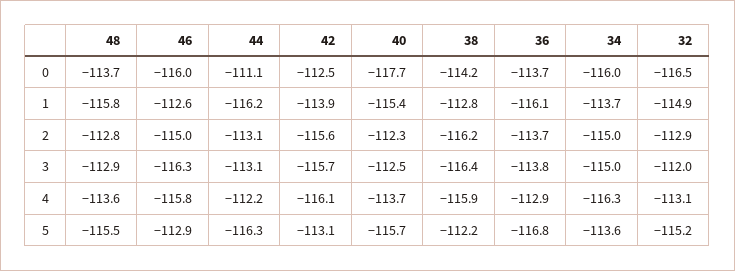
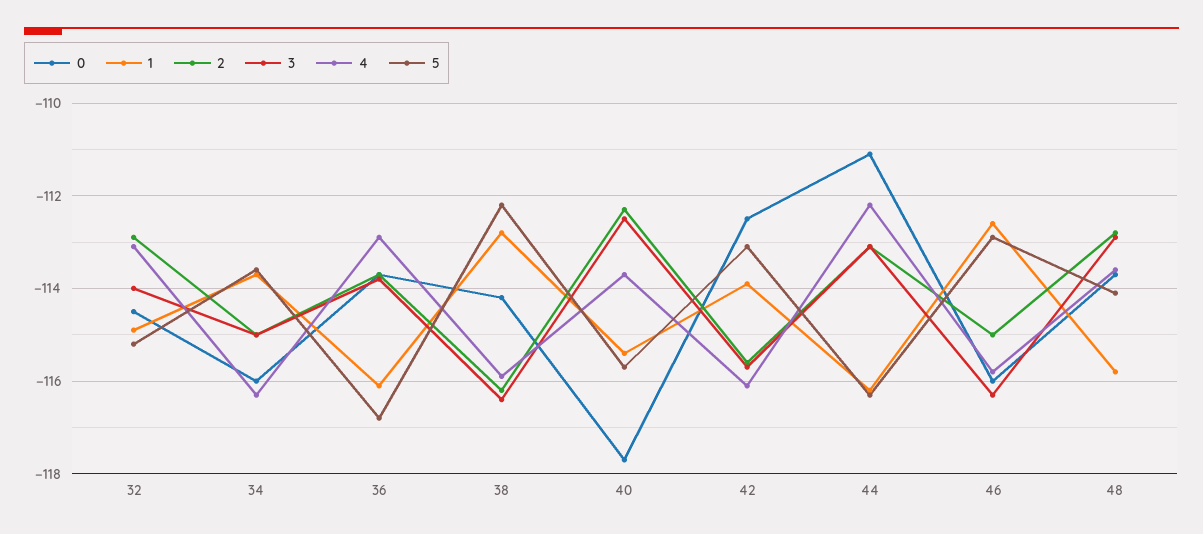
0, 32: -116.5 -> -114.5
3, 32: -112 -> -114
5, 48: -115.5 -> -114

